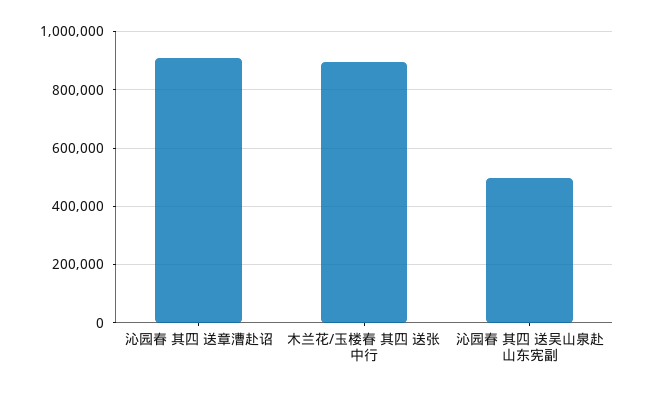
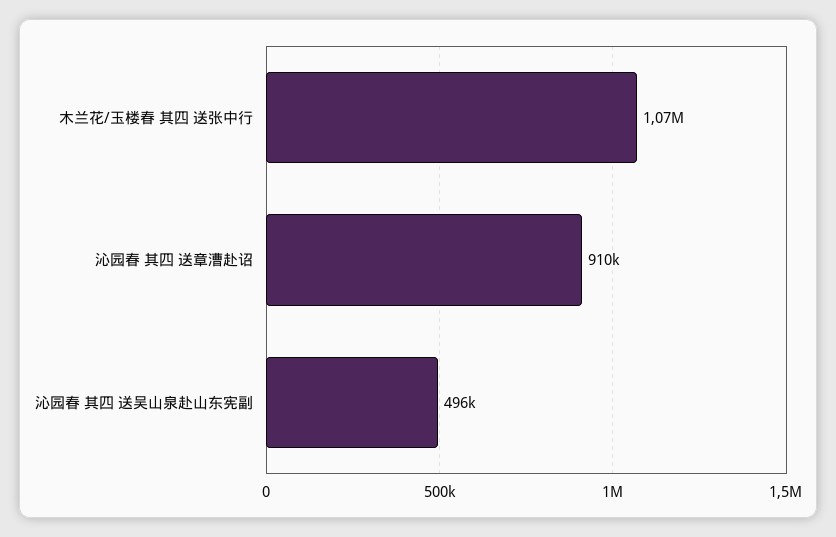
木兰花/玉楼春 其四 送张中行: 900000 -> 1070000

